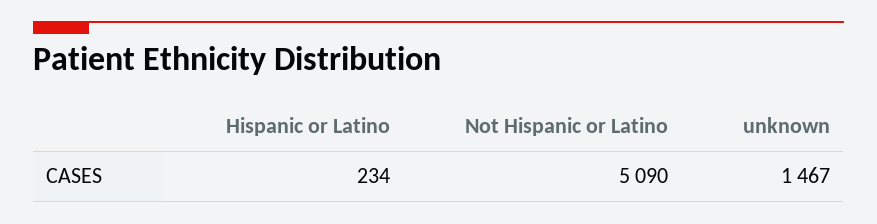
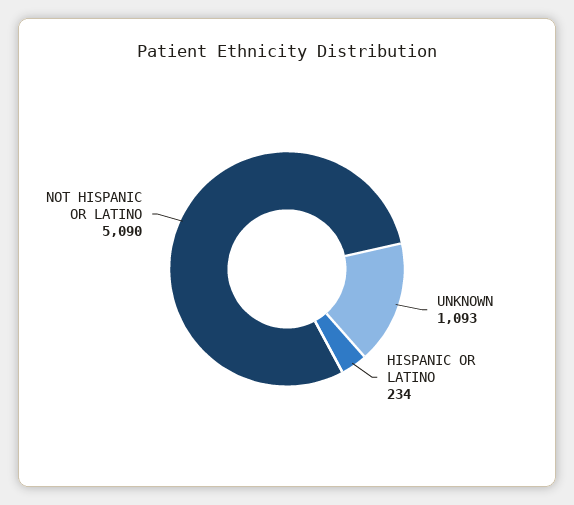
unknown: 1467 -> 1093

